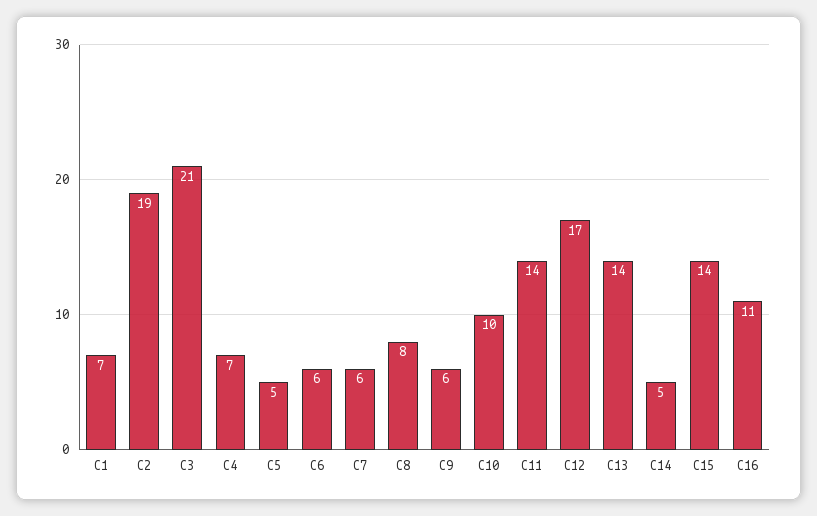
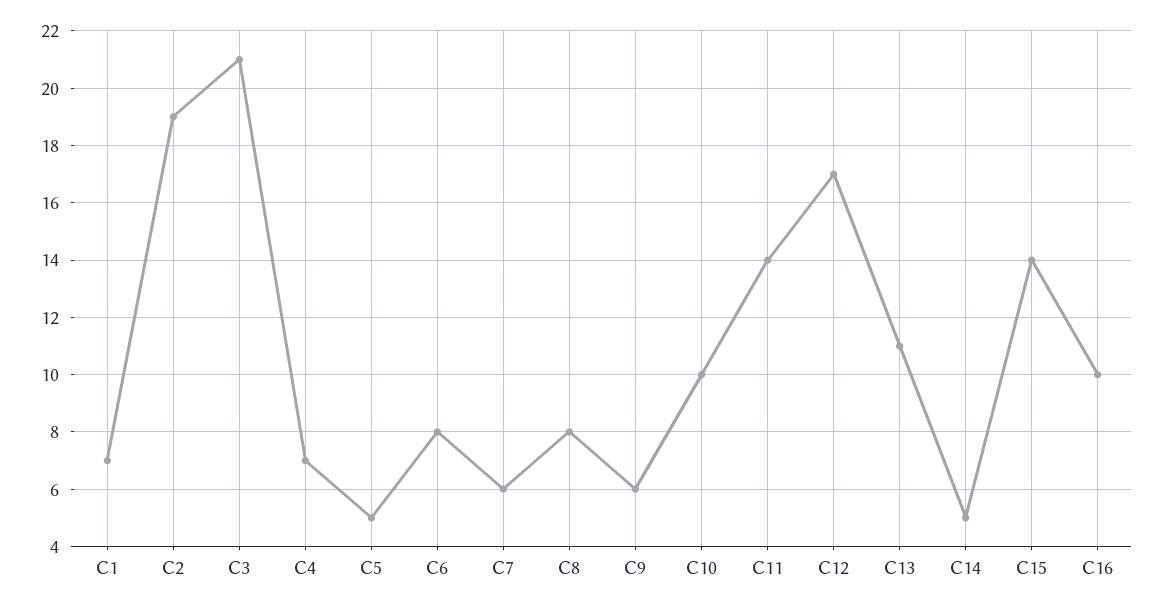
C6: 6 -> 8
C13: 14 -> 11
C16: 11 -> 10

